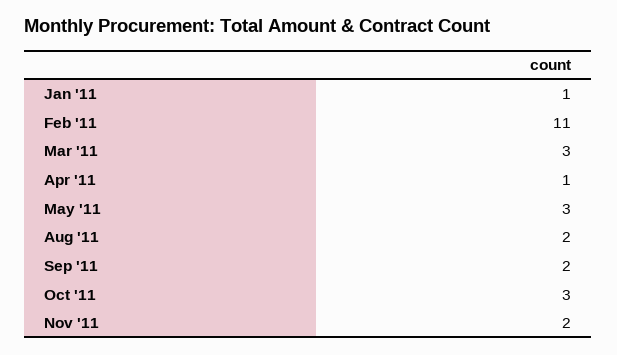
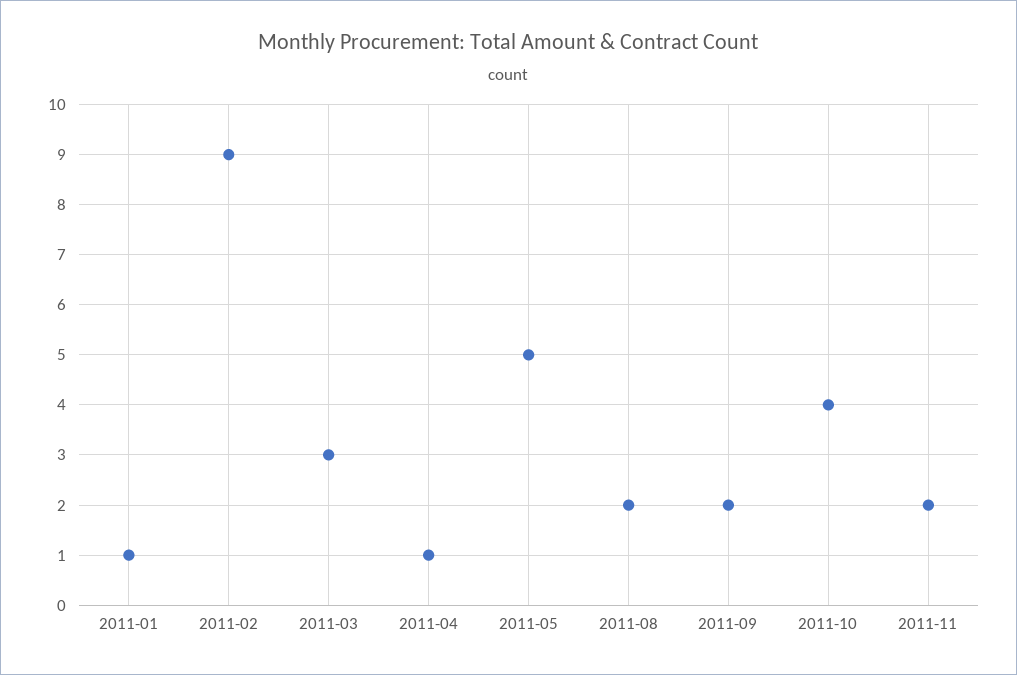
Feb '11: 11 -> 9
May '11: 3 -> 5
Oct '11: 3 -> 4

